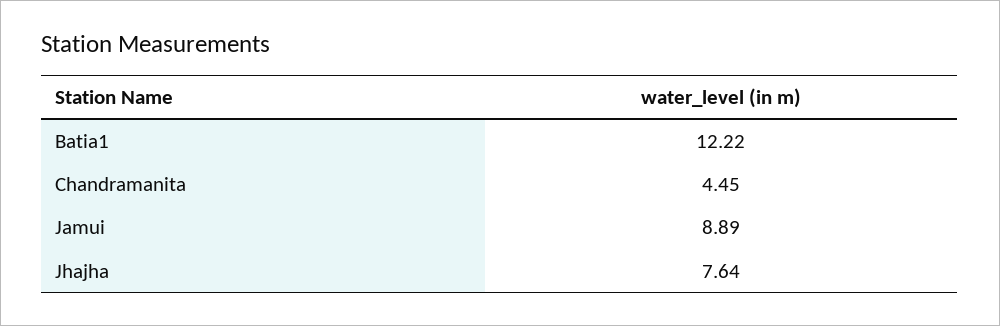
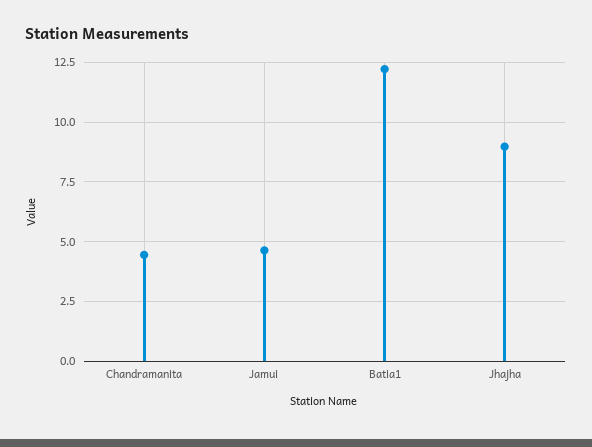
Jamui: 8.89 -> 4.5
Jhajha: 7.64 -> 9

